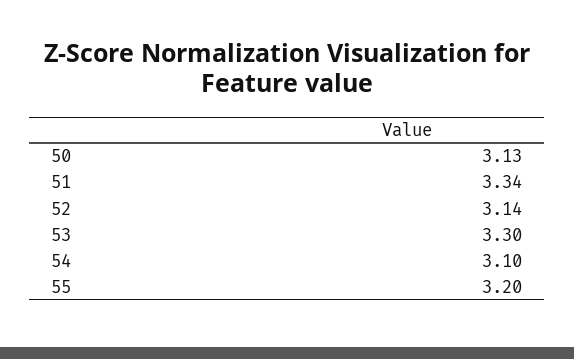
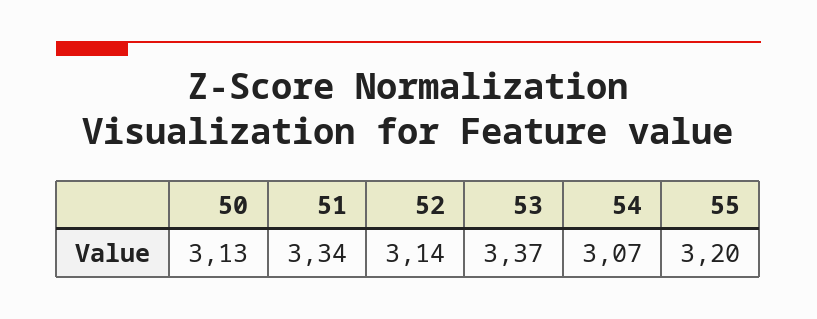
53: 3.3 -> 3.37
54: 3.1 -> 3.07

